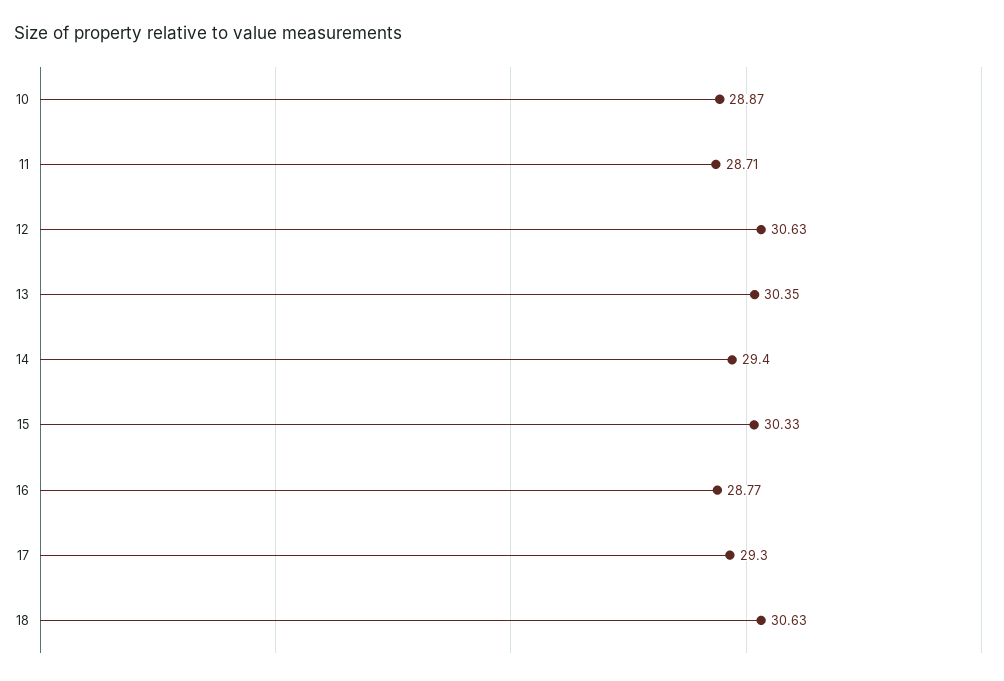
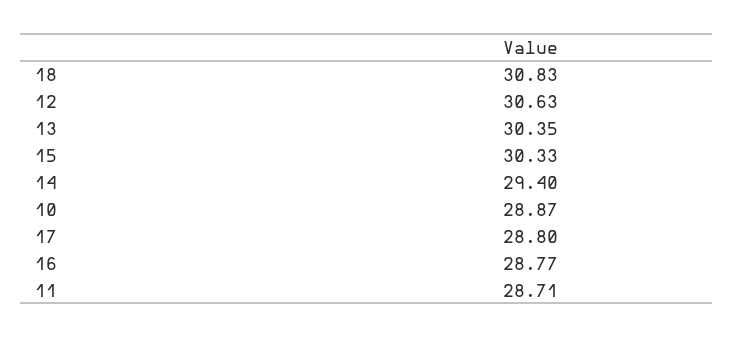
17: 29.3 -> 28.8
18: 30.63 -> 30.83

